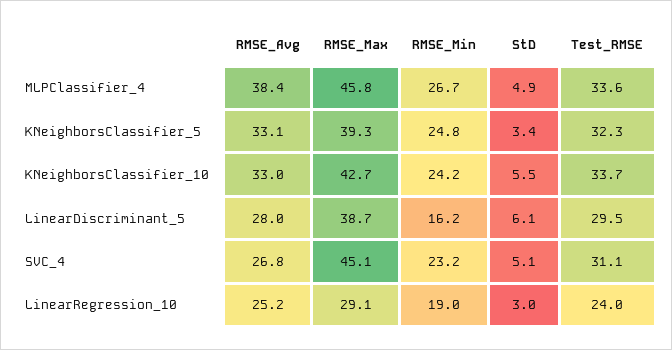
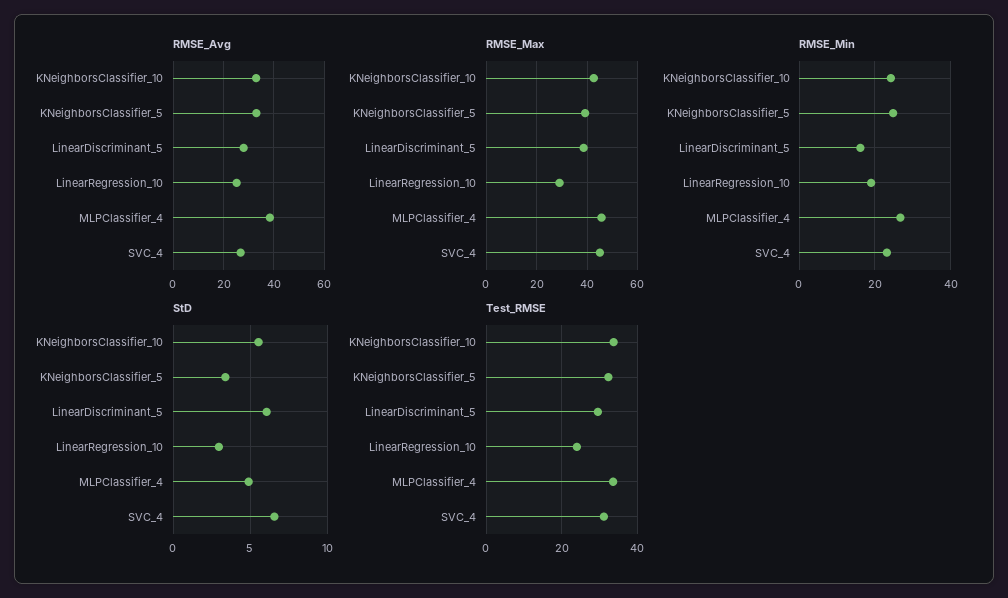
StD, SVC_4: 5.1 -> 6.5

